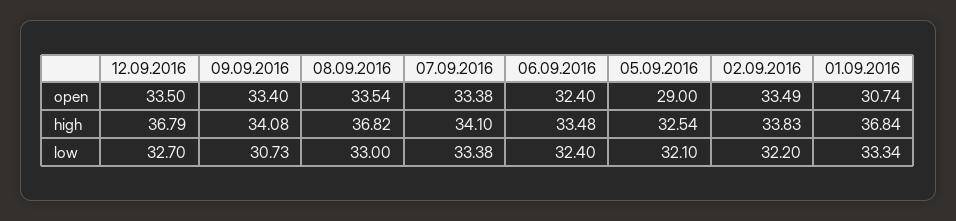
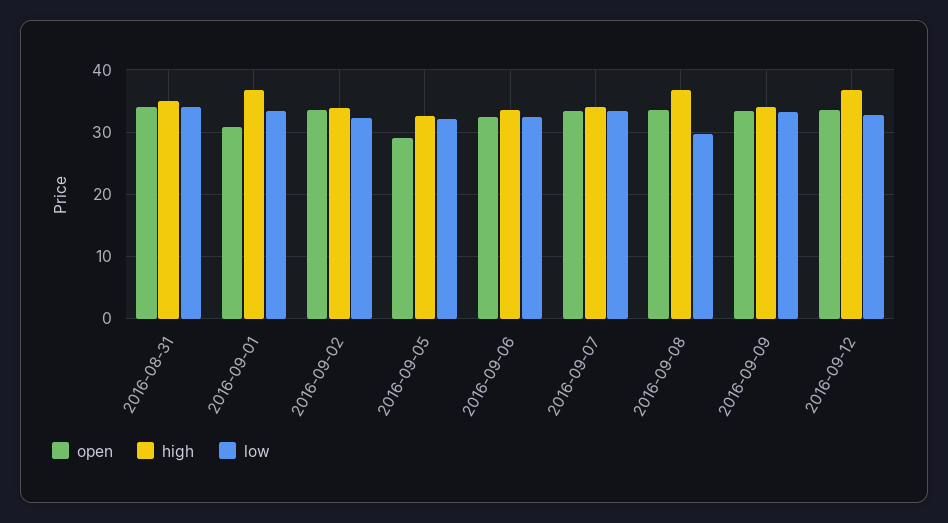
low, 09.09.2016: 30.73 -> 33
low, 08.09.2016: 33 -> 30
open, 2016-08-31: none -> 34
high, 2016-08-31: none -> 35
low, 2016-08-31: none -> 34

